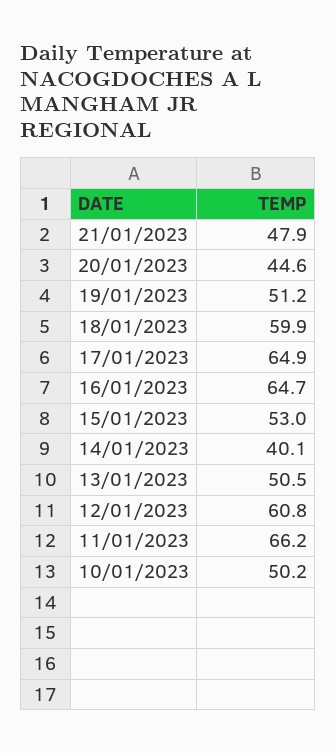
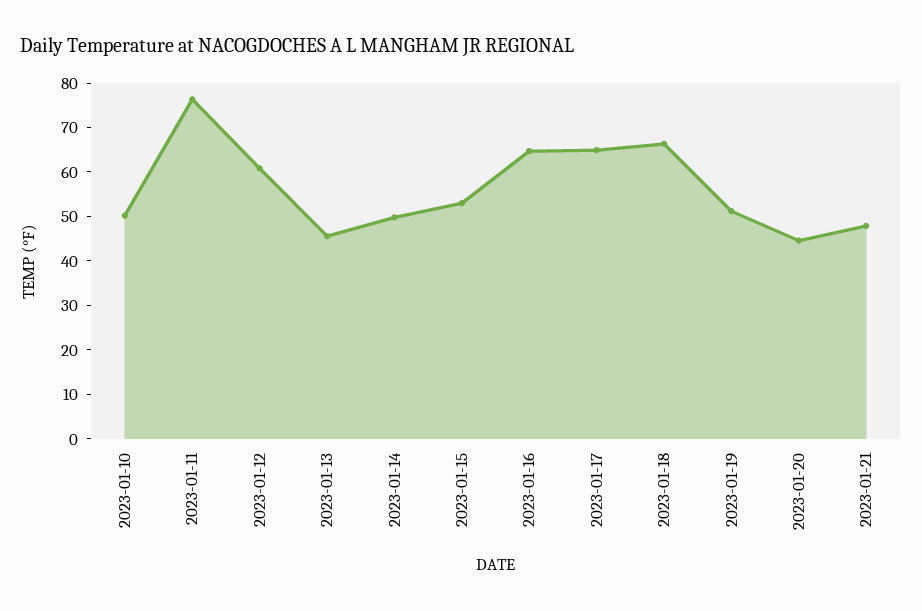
18/01/2023: 59.9 -> 66
14/01/2023: 40.1 -> 50
13/01/2023: 50.5 -> 46
11/01/2023: 66.2 -> 76

